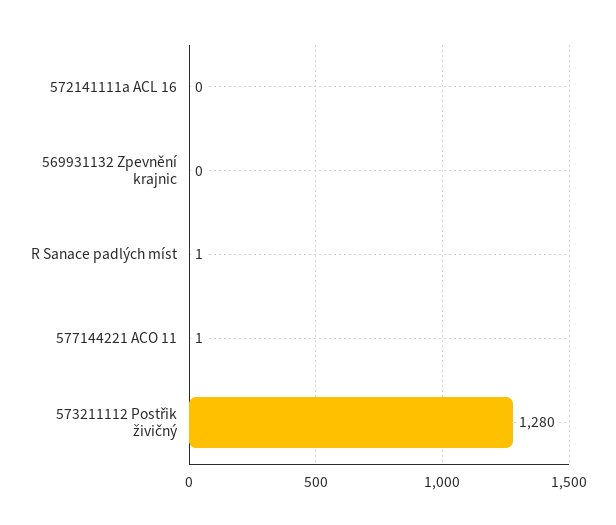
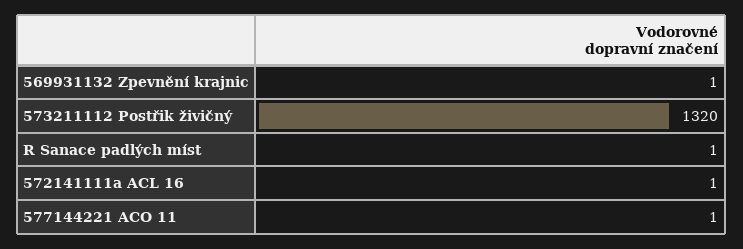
572141111a ACL 16: 0 -> 1
569931132 Zpevnění krajnic: 0 -> 1
573211112 Postřik živičný: 1280 -> 1320

